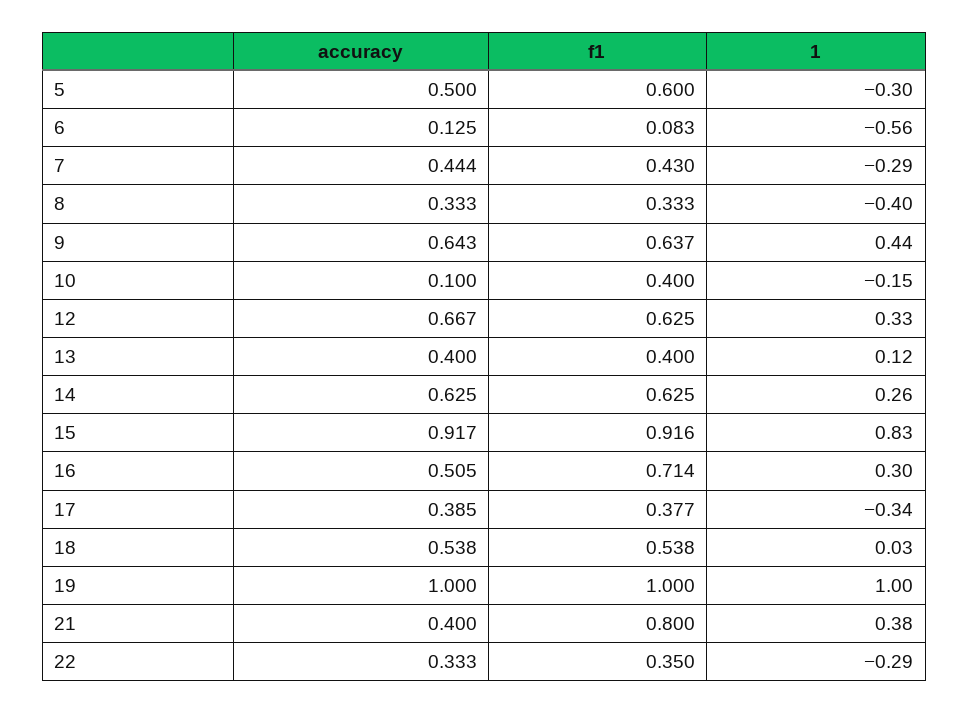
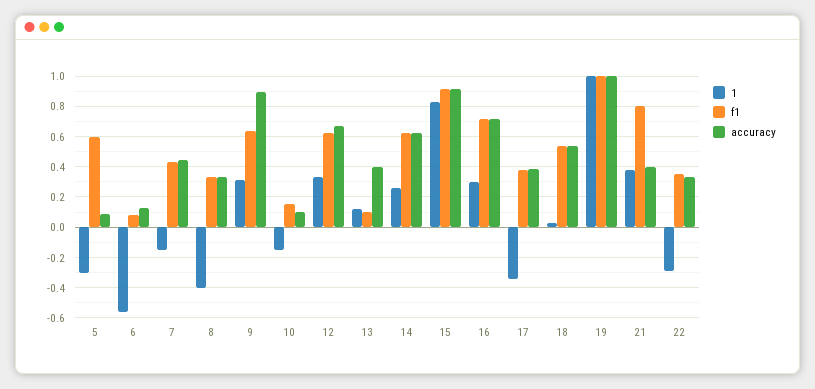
accuracy, 5: 0.5 -> 0.1
1, 7: -0.29 -> -0.15
accuracy, 9: 0.643 -> 0.9
1, 9: 0.44 -> 0.3
f1, 10: 0.4 -> 0.15
f1, 13: 0.4 -> 0.1
accuracy, 16: 0.505 -> 0.7

